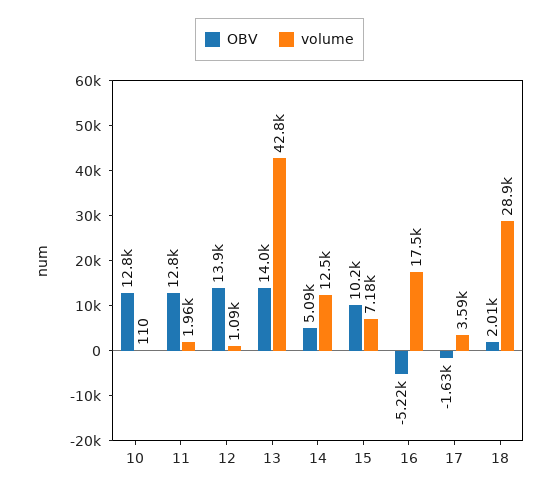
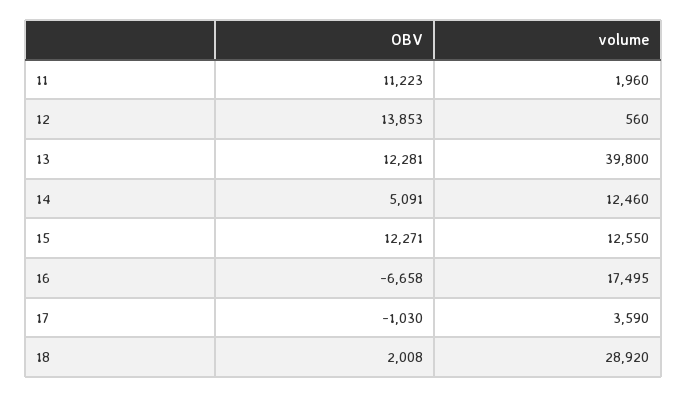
OBV, 10: 12800 -> none
volume, 10: 110 -> none
OBV, 11: 12800 -> 11223
volume, 12: 1090 -> 560
OBV, 13: 14000 -> 12281
volume, 13: 42800 -> 39800
OBV, 15: 10200 -> 12271
volume, 15: 7180 -> 12550
OBV, 16: -5220 -> -6658
OBV, 17: -1630 -> -1030

